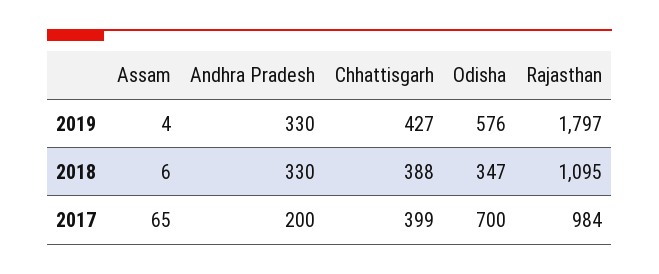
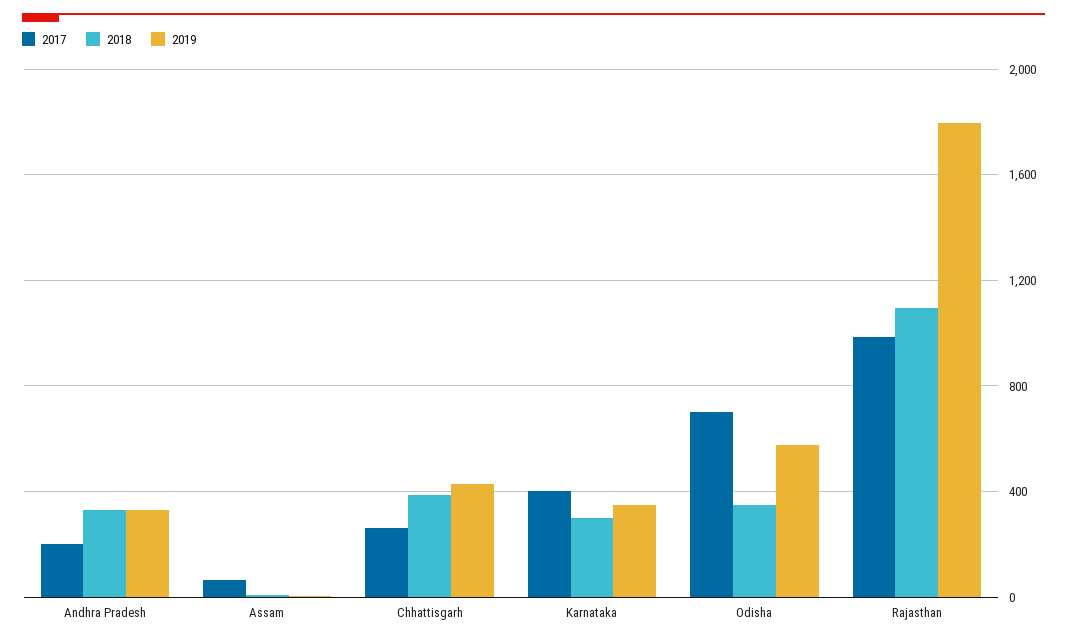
2017, Chhattisgarh: 399 -> 250
2017, Karnataka: none -> 400
2018, Karnataka: none -> 300
2019, Karnataka: none -> 350

